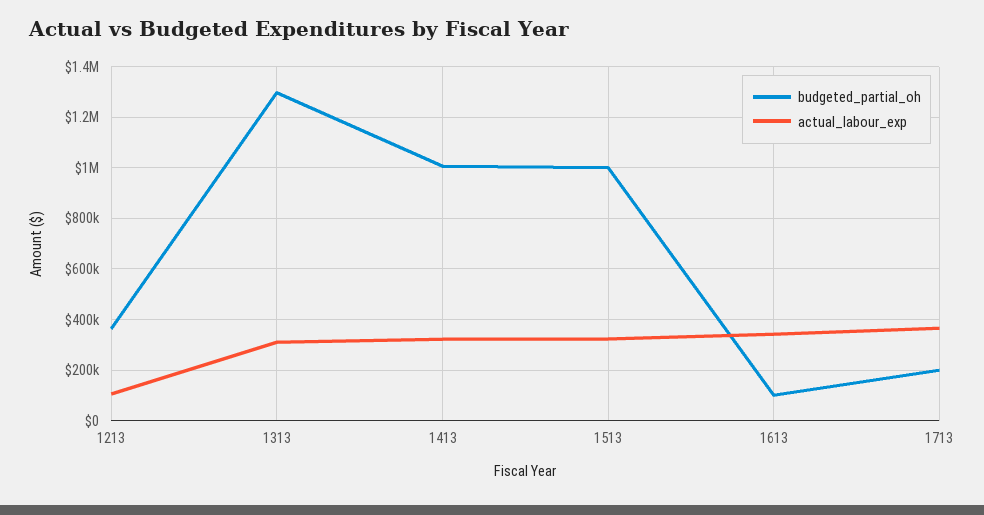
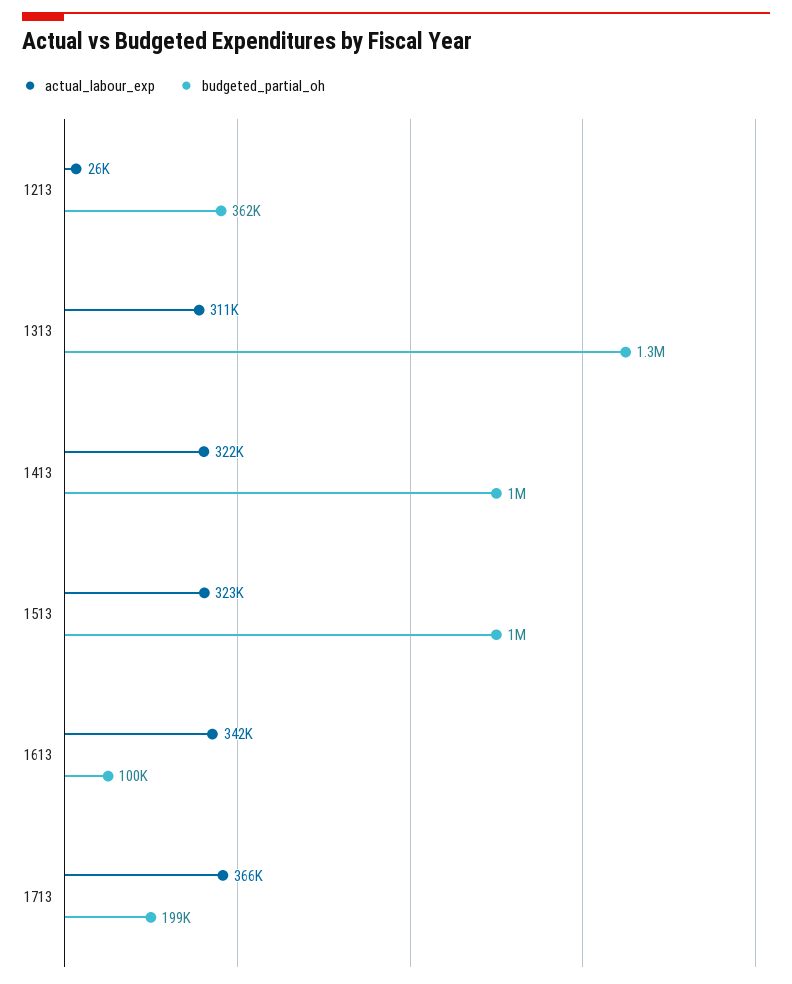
actual_labour_exp, 1213: 100000 -> 26000

